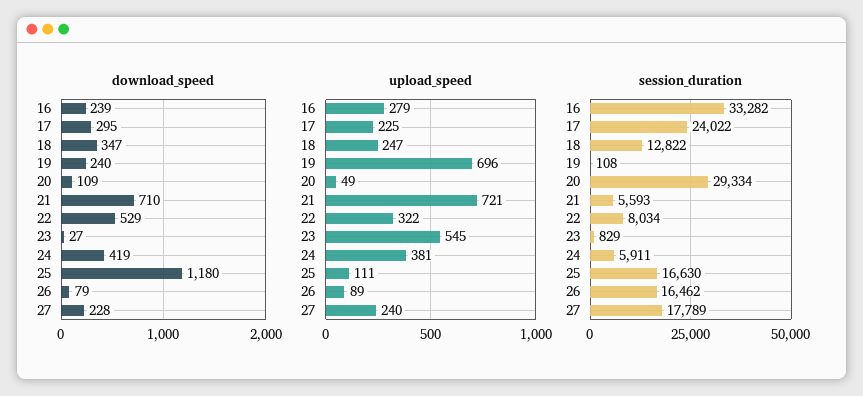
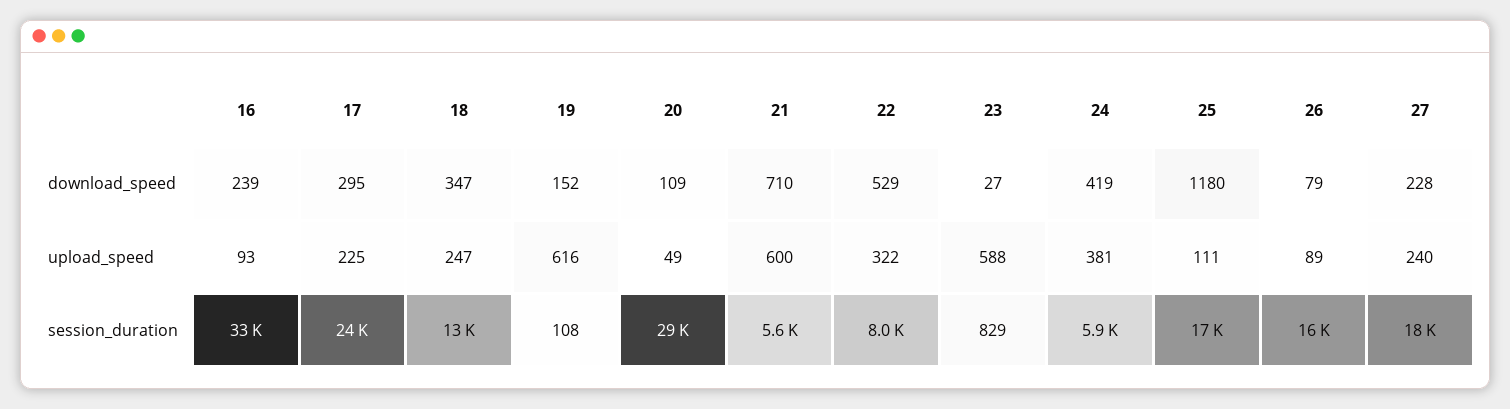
download_speed, 19: 240 -> 152
upload_speed, 16: 279 -> 93
upload_speed, 19: 696 -> 616
upload_speed, 21: 721 -> 600
upload_speed, 23: 545 -> 588

